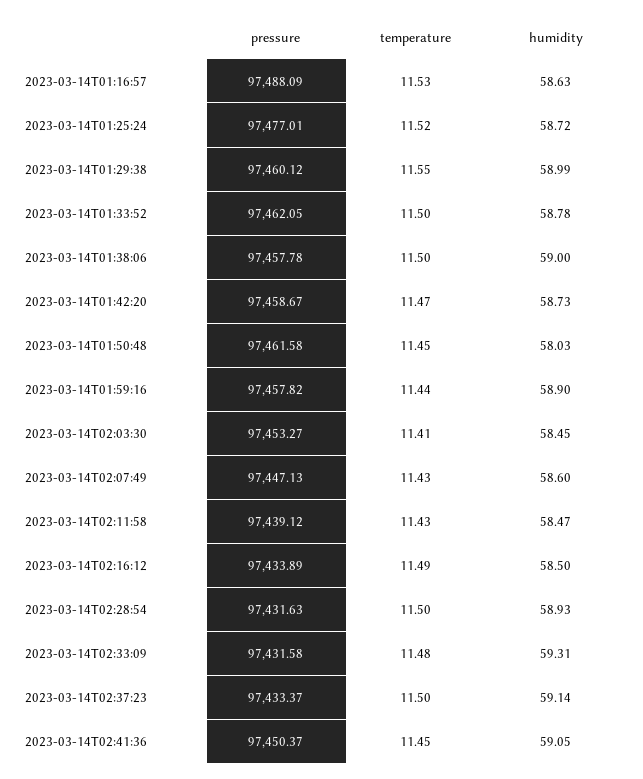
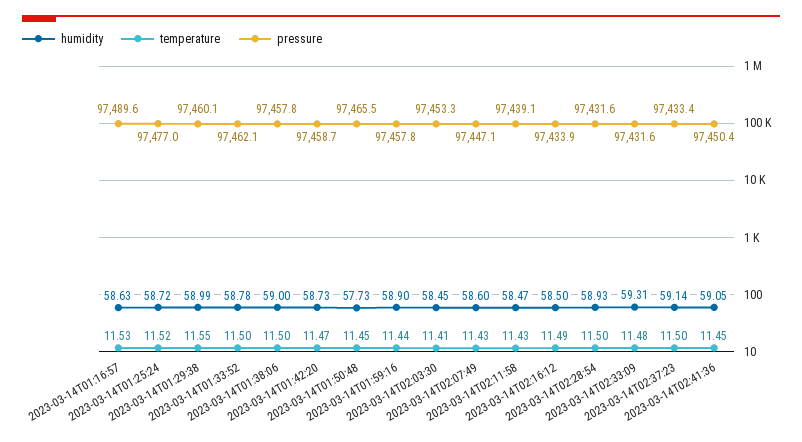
pressure, 2023-03-14T01:16:57: 97488.09 -> 97489.6
pressure, 2023-03-14T01:50:48: 97461.58 -> 97465.5
humidity, 2023-03-14T01:50:48: 58.03 -> 57.73

